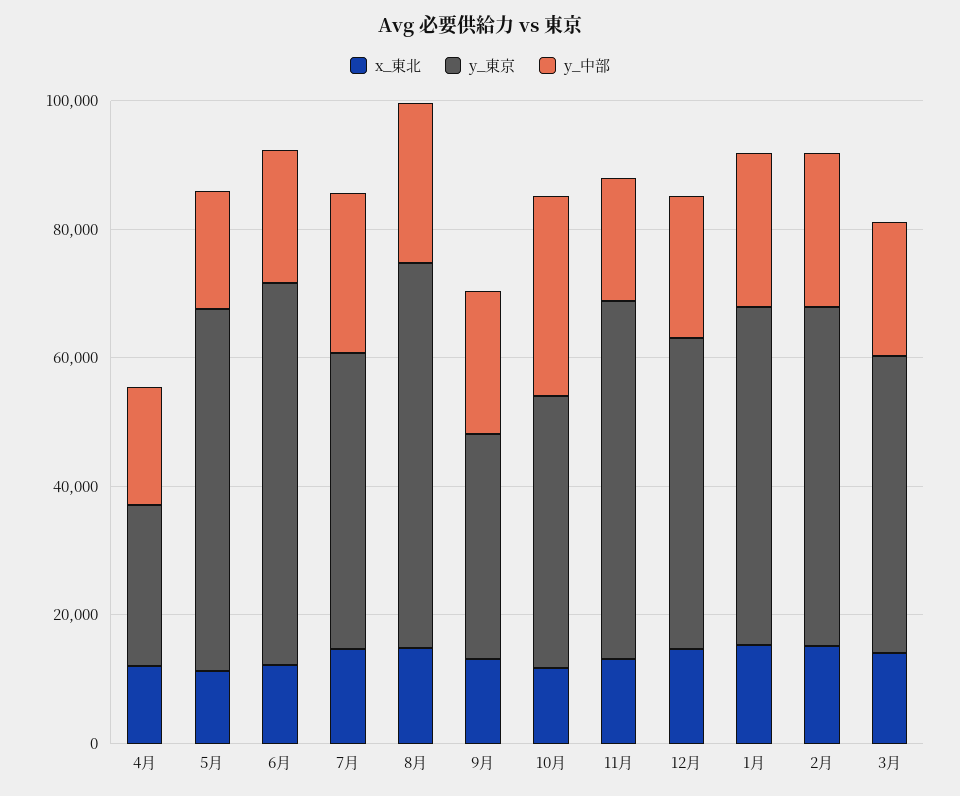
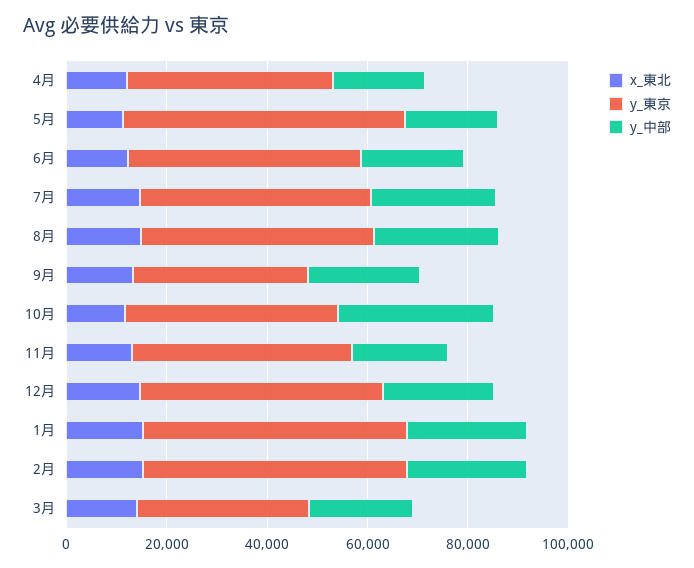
y_東京, 4月: 25000 -> 40000
y_東京, 6月: 60000 -> 45000
y_東京, 8月: 60000 -> 45000
y_東京, 11月: 55000 -> 45000
y_東京, 3月: 45000 -> 35000

